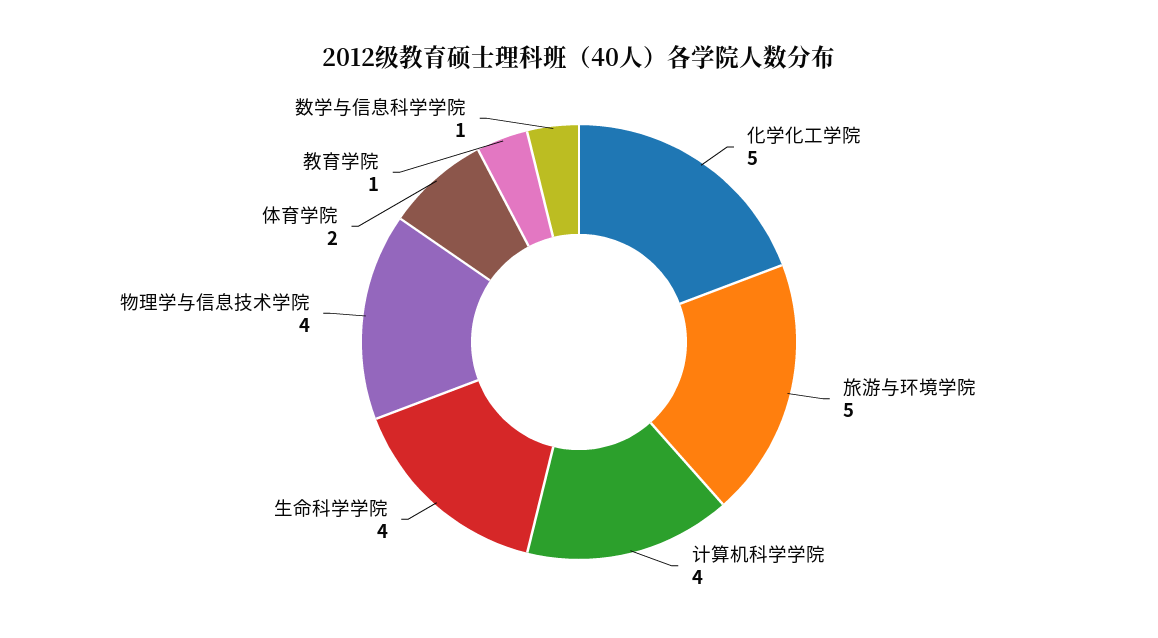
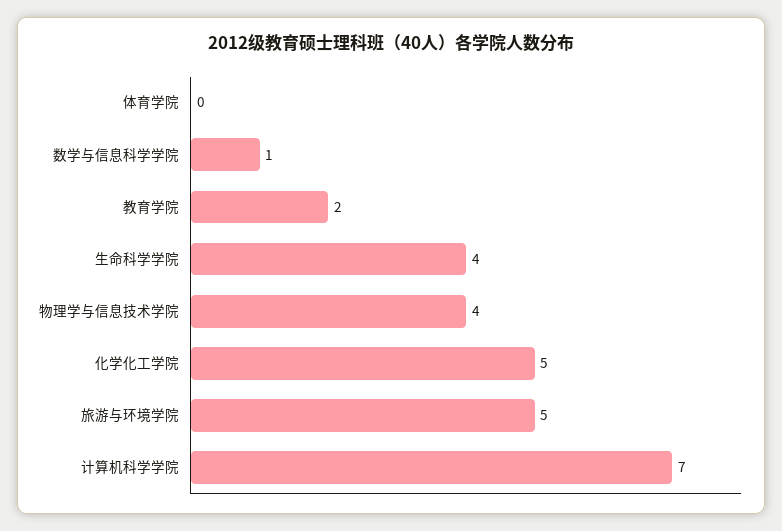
计算机科学学院: 4 -> 7
体育学院: 2 -> 0
教育学院: 1 -> 2

